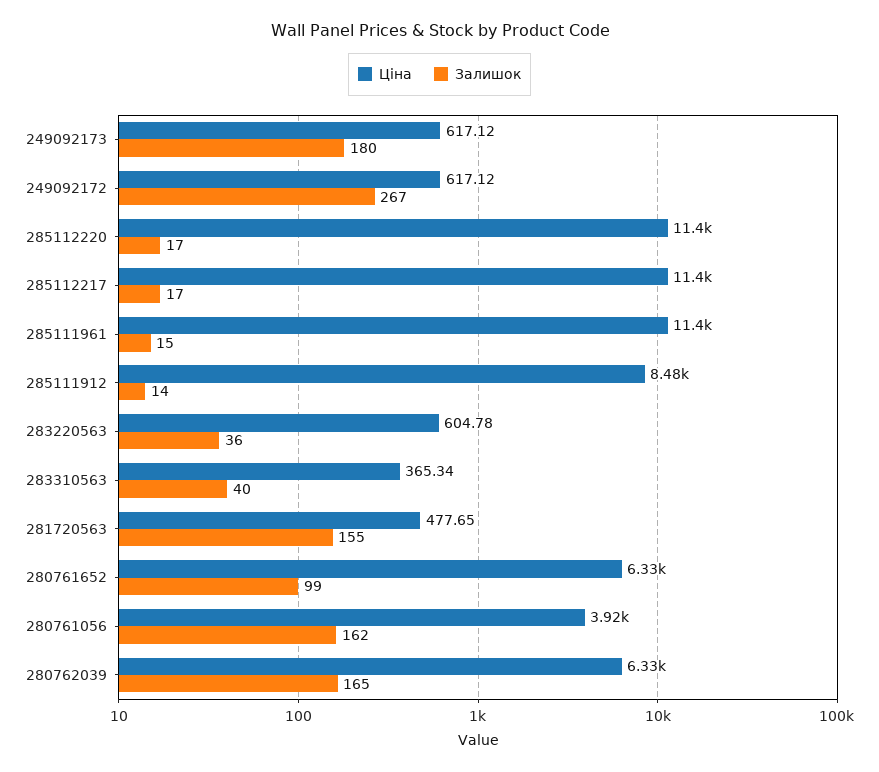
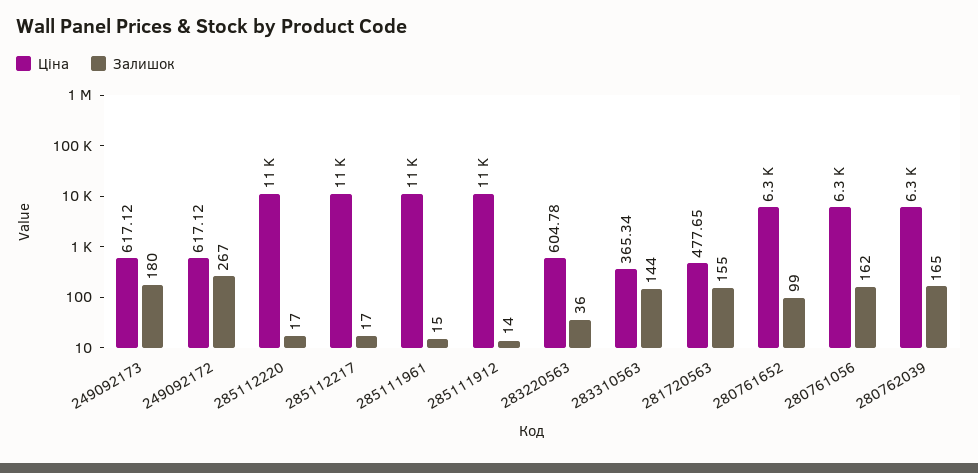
Ціна, 285111912: 8480 -> 11000
Залишок, 283310563: 40 -> 144
Ціна, 280761056: 3920 -> 6300

